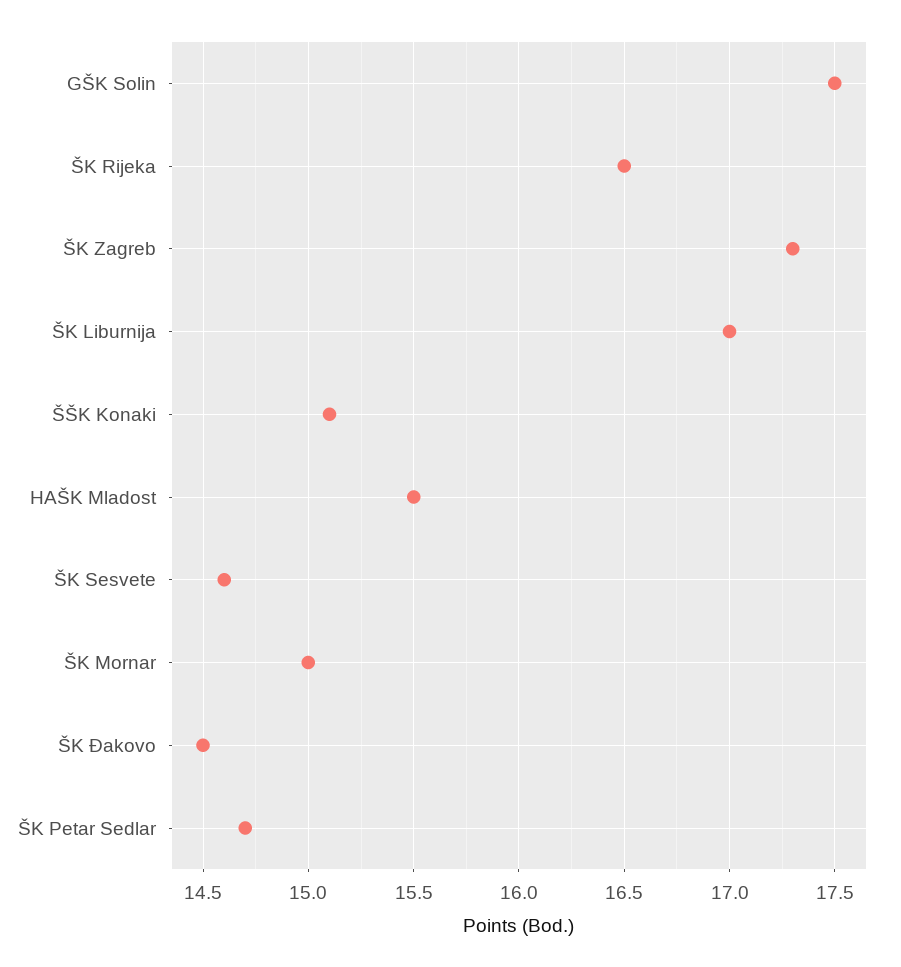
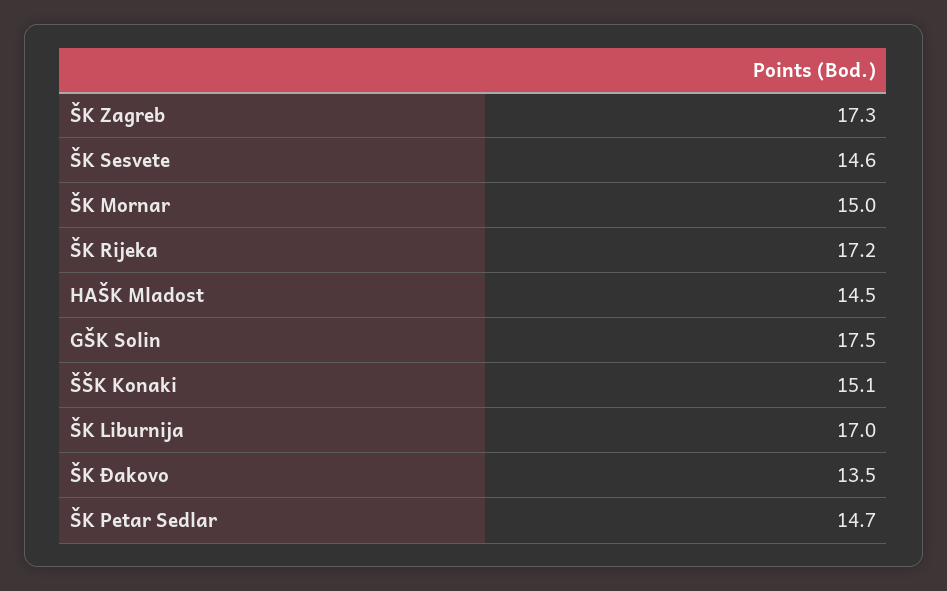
ŠK Rijeka: 16.5 -> 17.2
HAŠK Mladost: 15.5 -> 14.5
ŠK Đakovo: 14.5 -> 13.5

